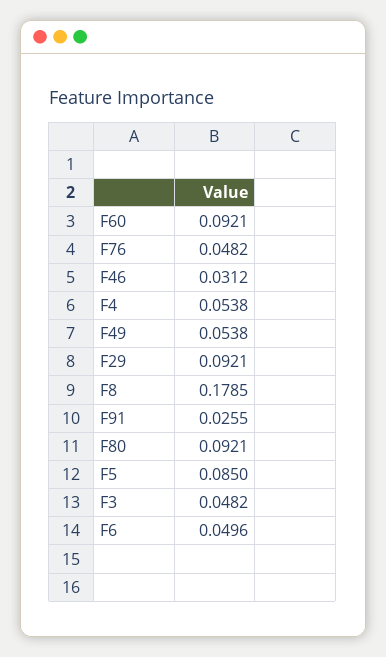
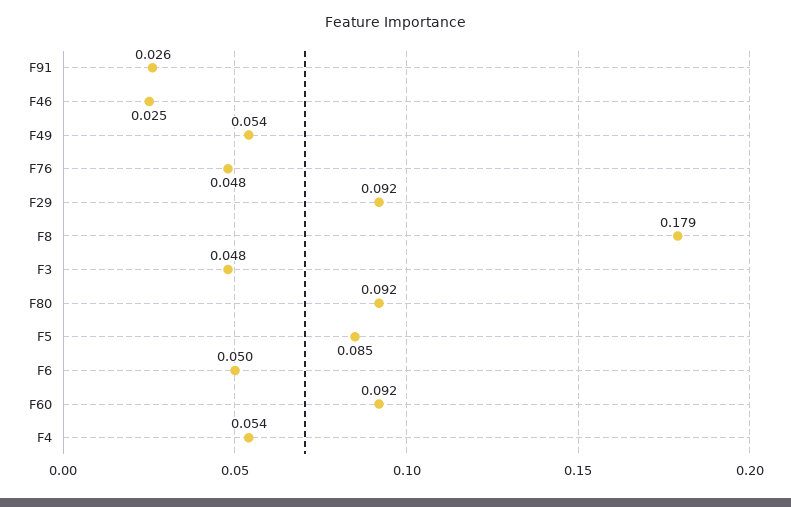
F46: 0.0312 -> 0.025

